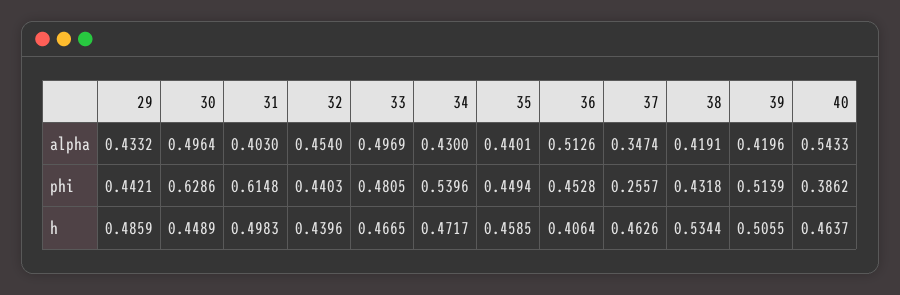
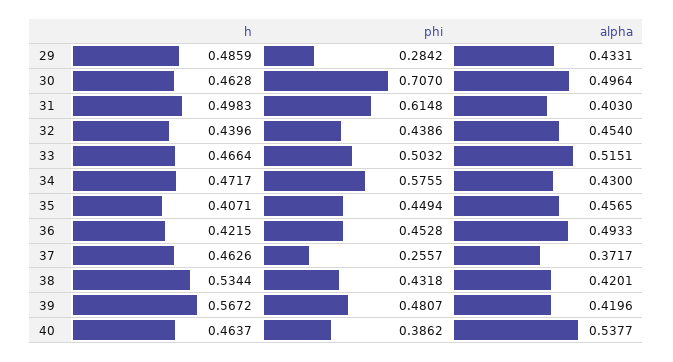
29, alpha: 0.4332 -> 0.4331
33, alpha: 0.4969 -> 0.5151
35, alpha: 0.4401 -> 0.4565
36, alpha: 0.5126 -> 0.4933
37, alpha: 0.3474 -> 0.3717
38, alpha: 0.4191 -> 0.4201
40, alpha: 0.5433 -> 0.5377
29, phi: 0.4421 -> 0.2842
30, phi: 0.6286 -> 0.707
32, phi: 0.4403 -> 0.4386
33, phi: 0.4805 -> 0.5032
34, phi: 0.5396 -> 0.5755
39, phi: 0.5139 -> 0.4807
30, h: 0.4489 -> 0.4628
33, h: 0.4665 -> 0.4664
35, h: 0.4585 -> 0.4071
36, h: 0.4064 -> 0.4215
39, h: 0.5055 -> 0.5672

